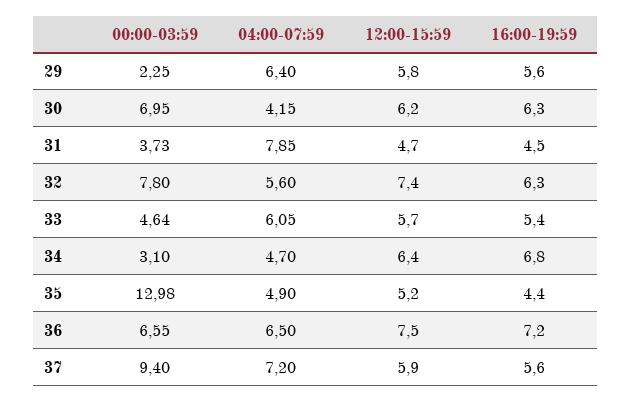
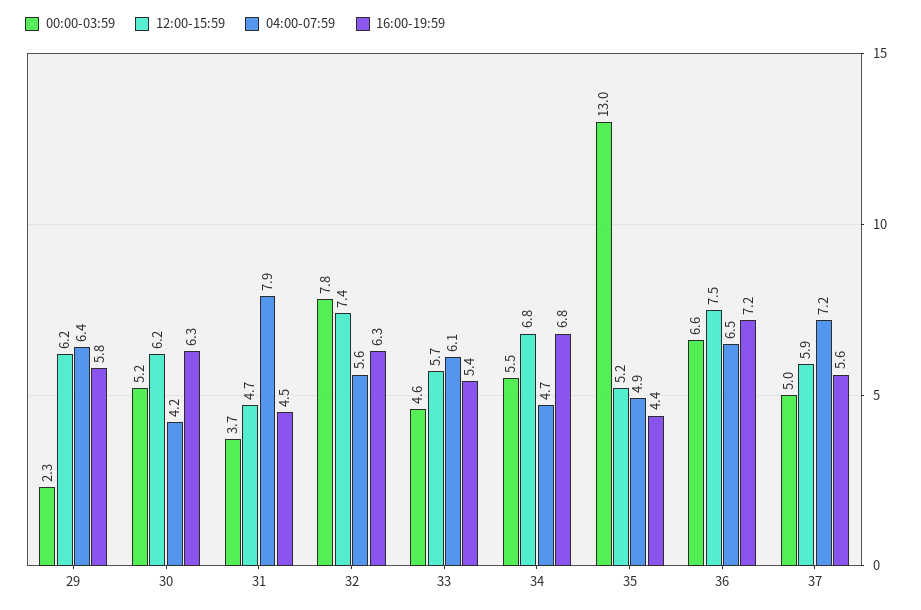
12:00-15:59, 29: 5.8 -> 6.2
16:00-19:59, 29: 5.6 -> 5.8
00:00-03:59, 30: 6.95 -> 5.2
00:00-03:59, 34: 3.1 -> 5.5
12:00-15:59, 34: 6.4 -> 6.8
00:00-03:59, 37: 9.4 -> 5

